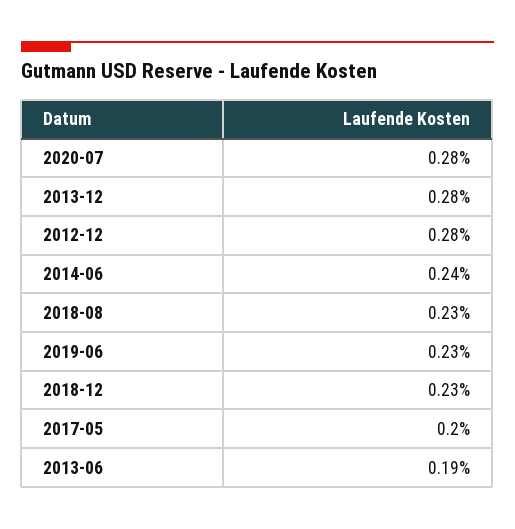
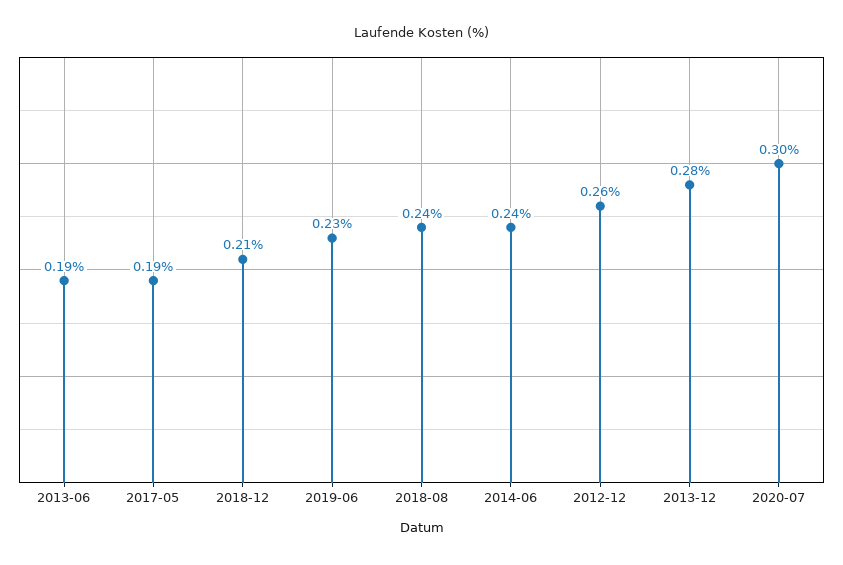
2020-07: 0.28 -> 0.3
2012-12: 0.28 -> 0.26
2018-08: 0.23 -> 0.24
2018-12: 0.23 -> 0.21
2017-05: 0.2 -> 0.19

